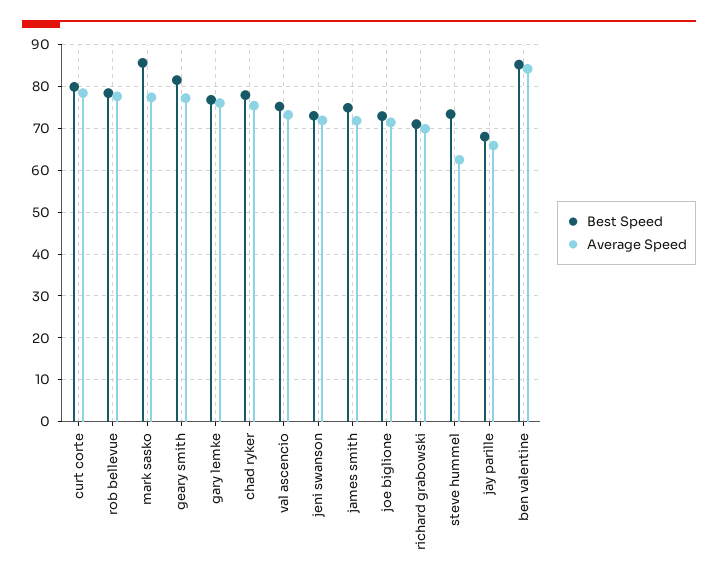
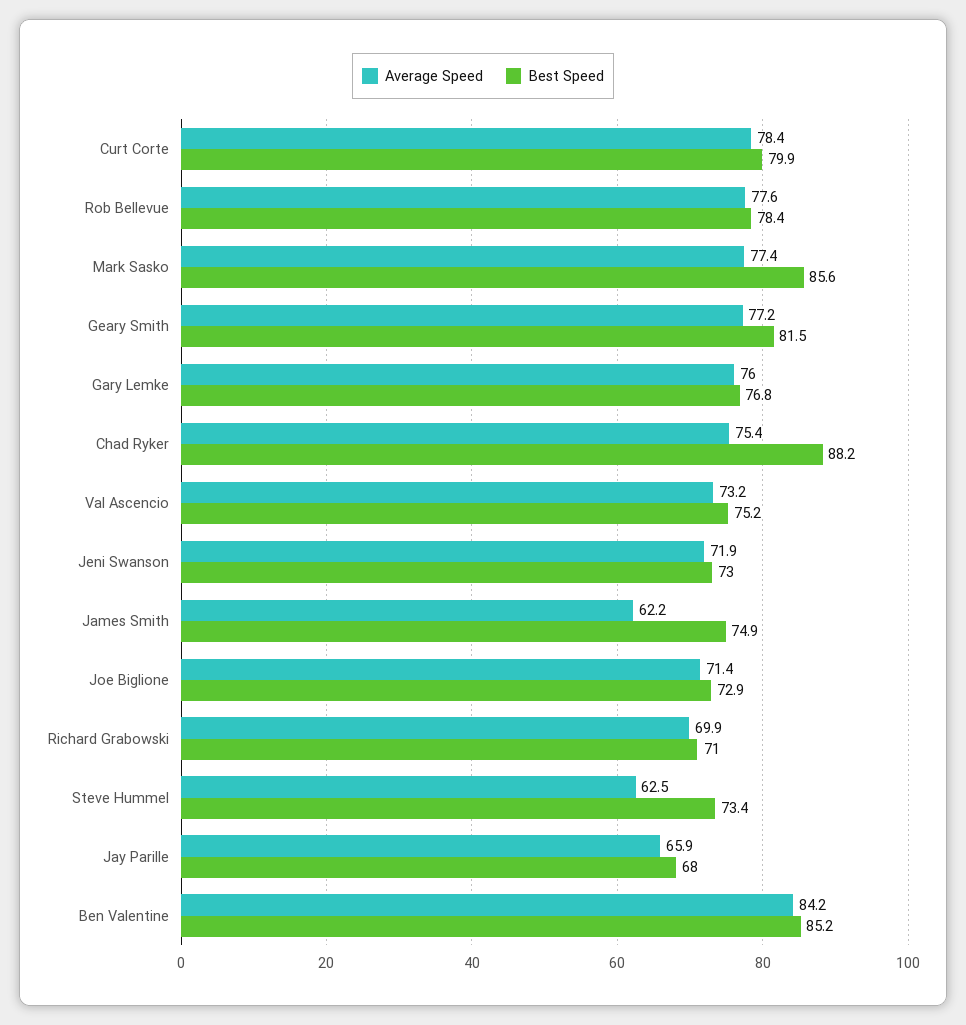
Best Speed, chad ryker: 78 -> 88.2
Average Speed, james smith: 72 -> 62.2

